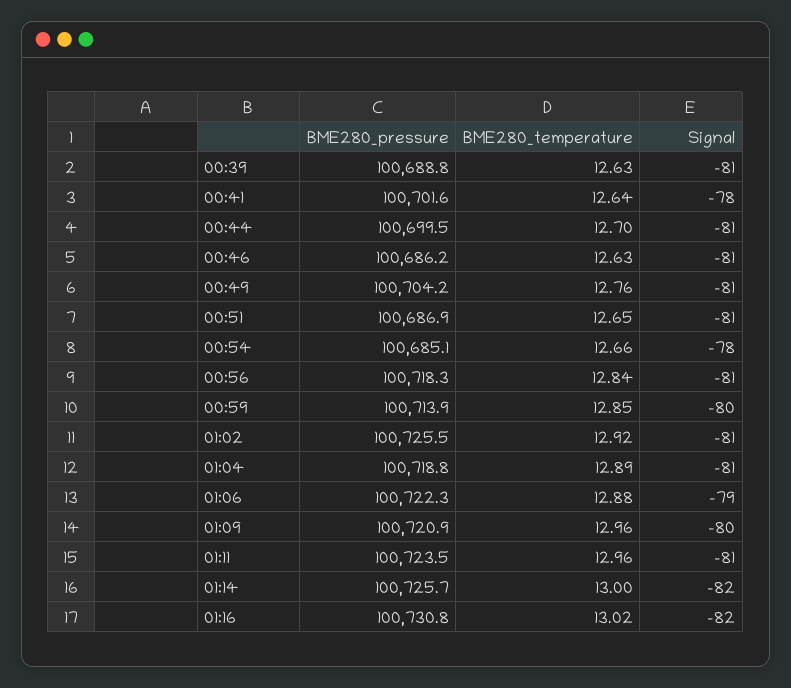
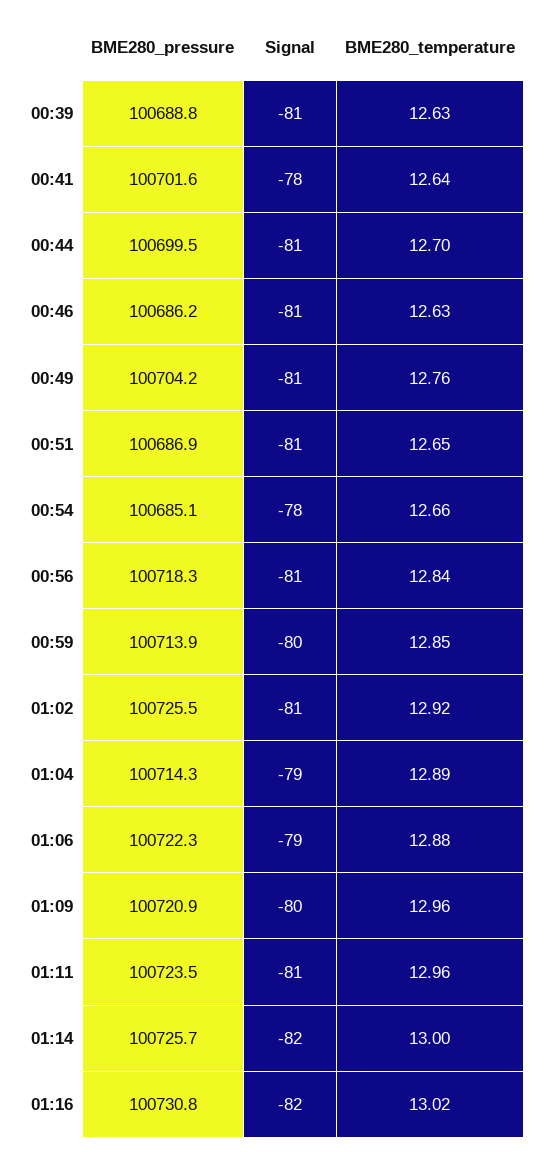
BME280_pressure, 01:04: 100718.8 -> 100714.3
Signal, 01:04: -81 -> -79

